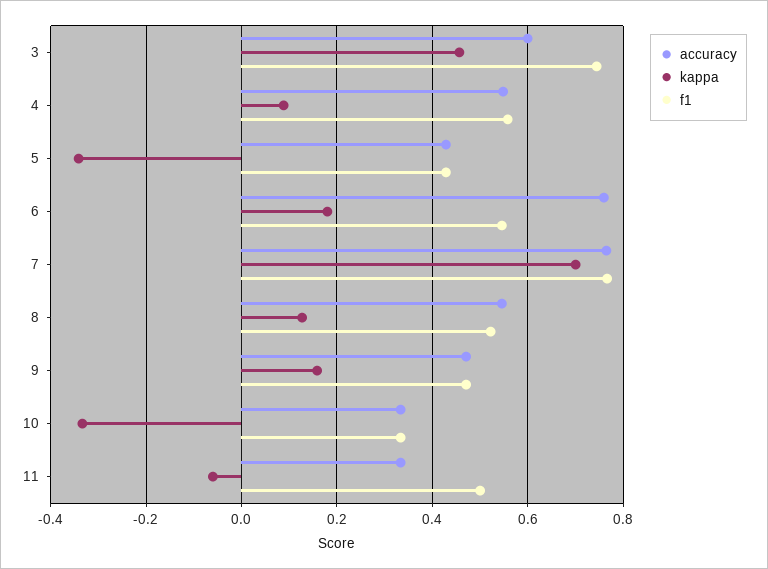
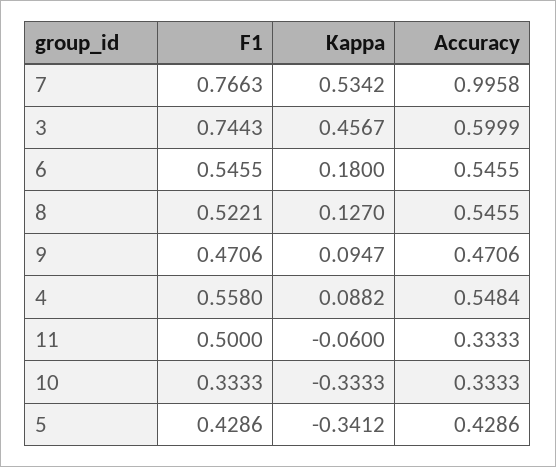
accuracy, 6: 0.76 -> 0.5455
accuracy, 7: 0.76 -> 0.9958
kappa, 7: 0.7 -> 0.5342
kappa, 9: 0.16 -> 0.0947

